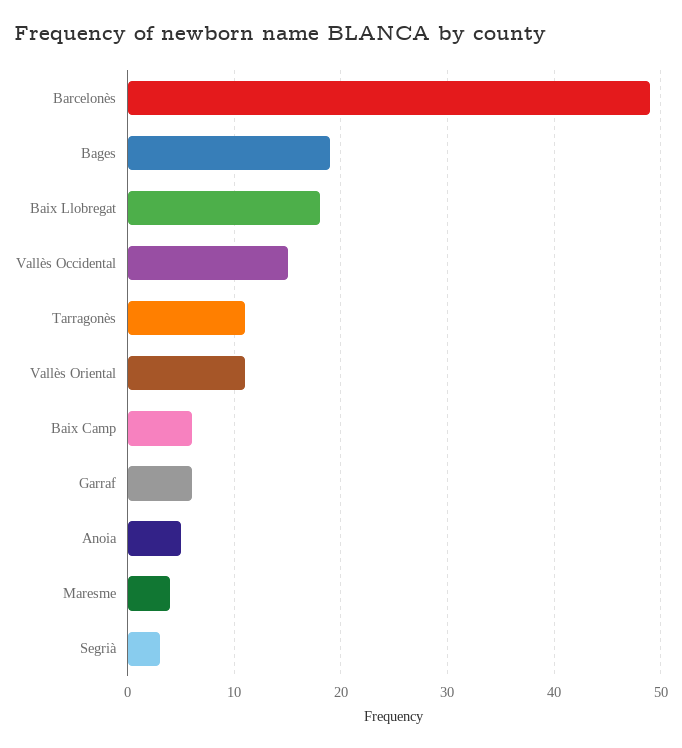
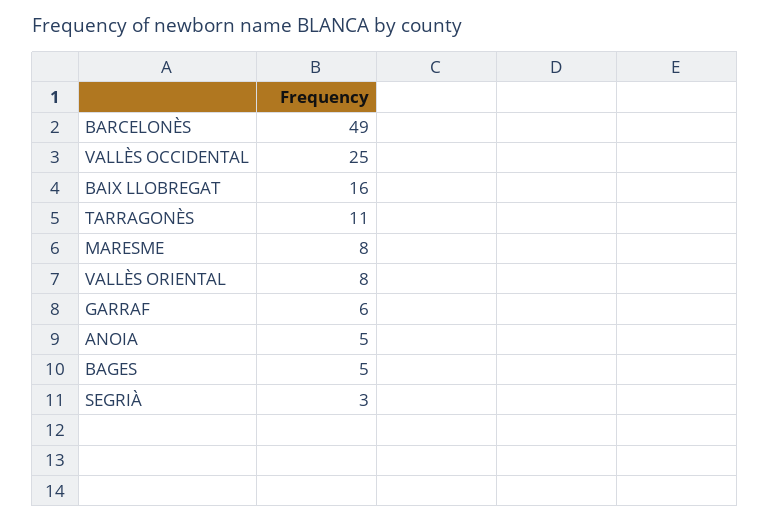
Bages: 19 -> 5
Baix Llobregat: 18 -> 16
Vallès Occidental: 15 -> 25
Vallès Oriental: 11 -> 8
Baix Camp: 6 -> none
Maresme: 4 -> 8

